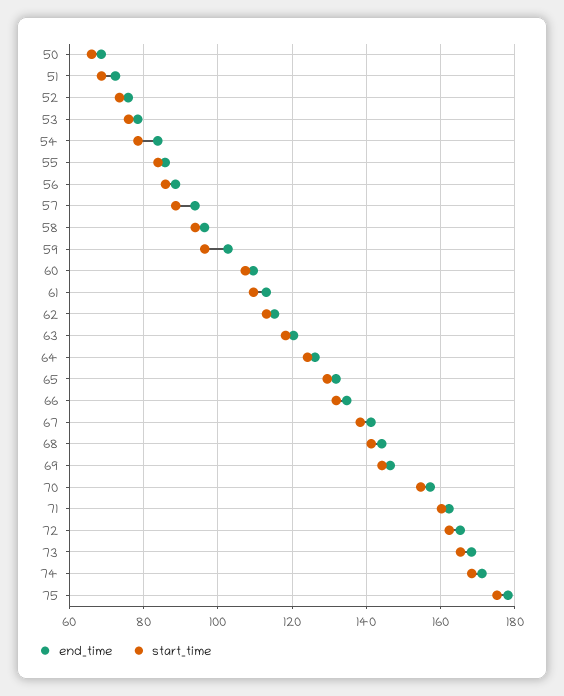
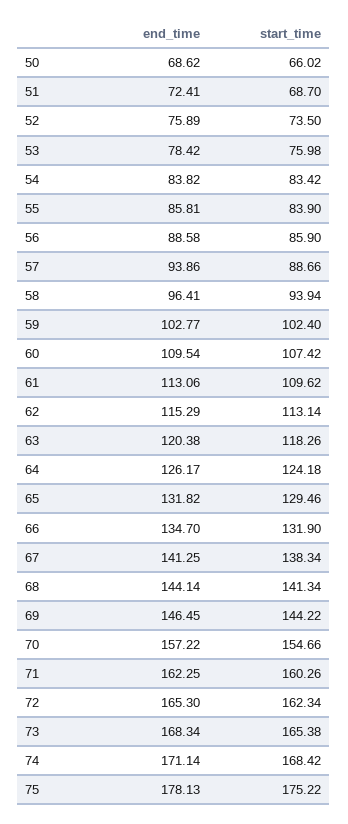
start_time, 54: 78 -> 83.42
start_time, 59: 96 -> 102.4

